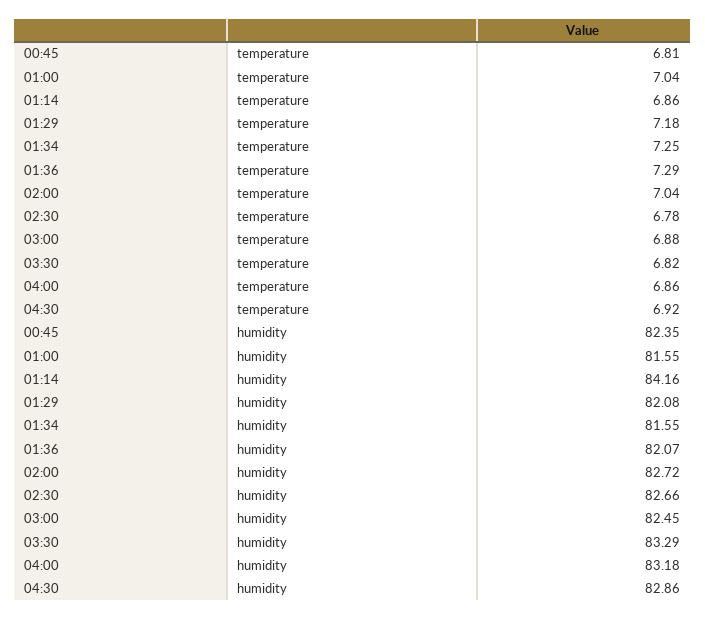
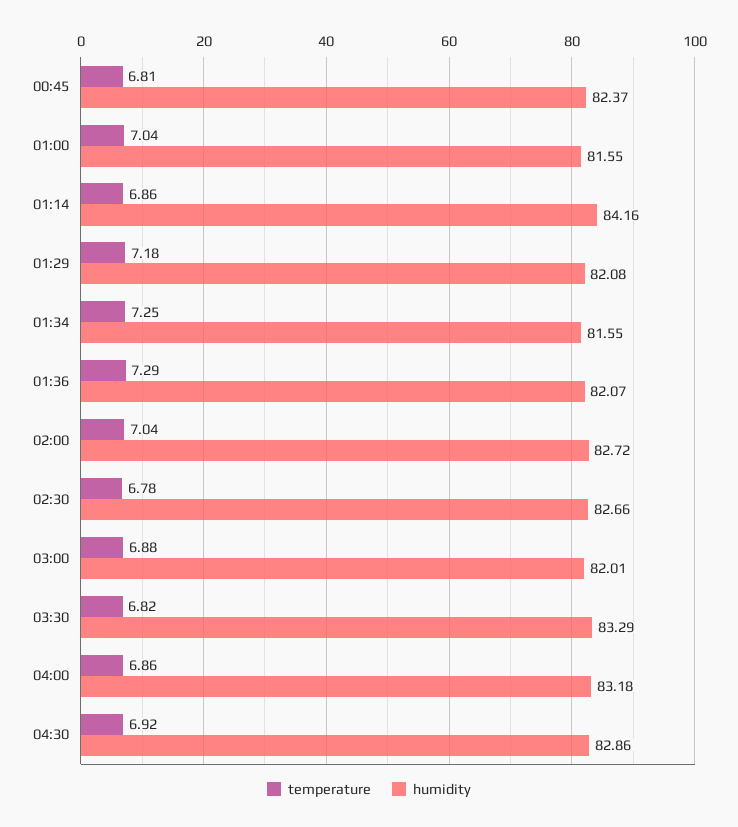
humidity, 00:45: 82.35 -> 82.37
humidity, 03:00: 82.45 -> 82.01

